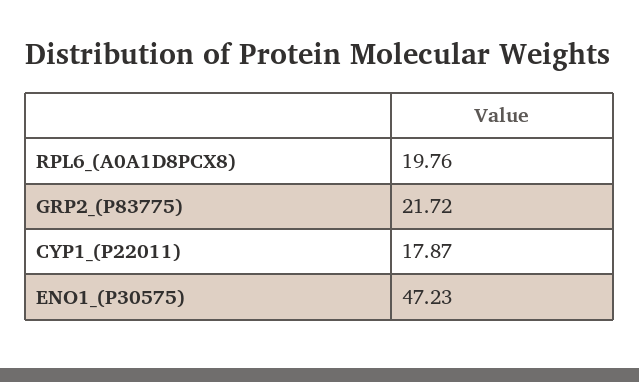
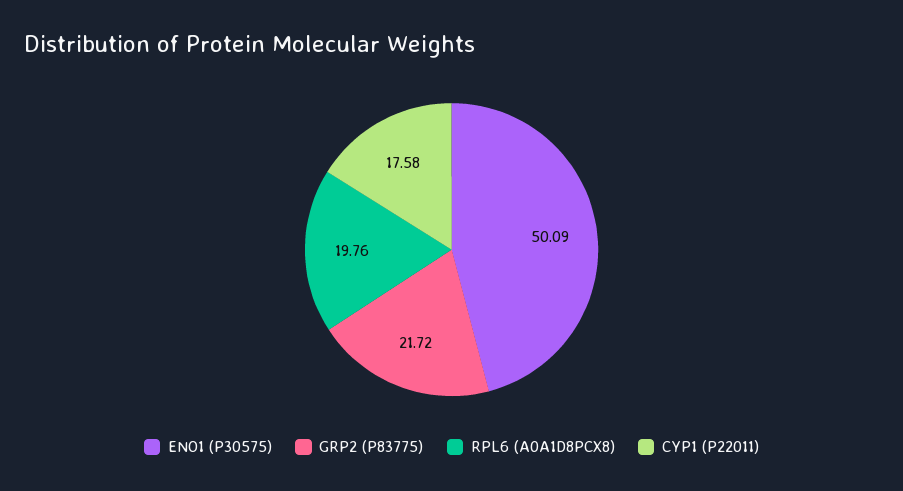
CYP1_(P22011): 17.87 -> 17.58
ENO1_(P30575): 47.23 -> 50.09

